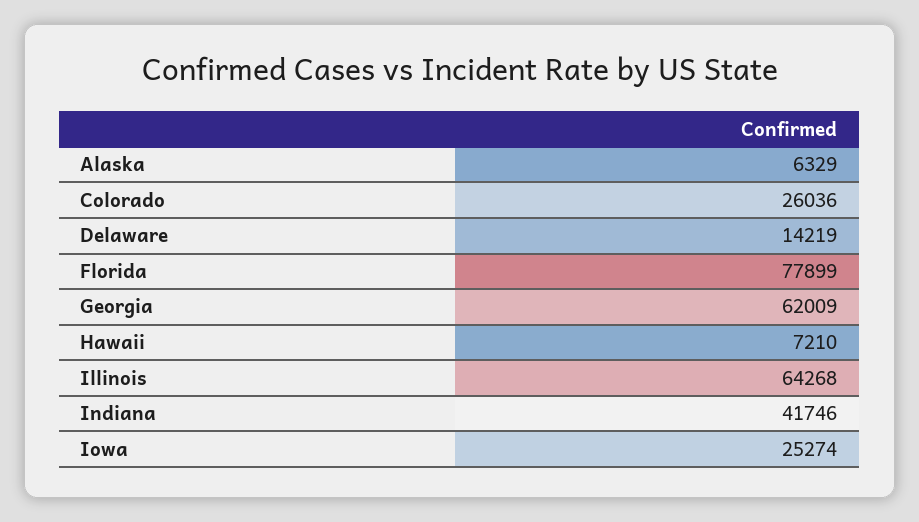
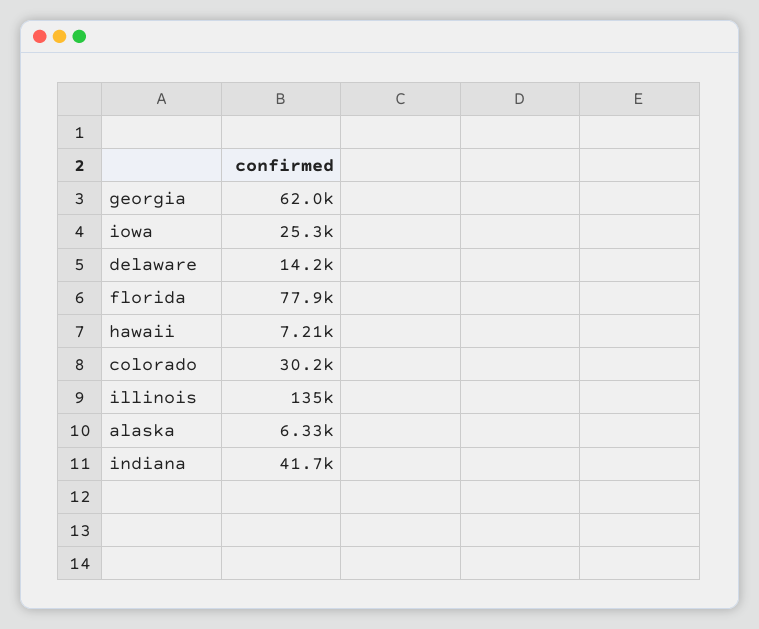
Colorado: 26036 -> 30200
Illinois: 64268 -> 135000

